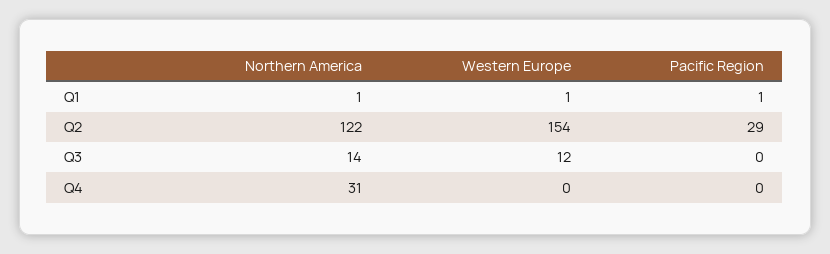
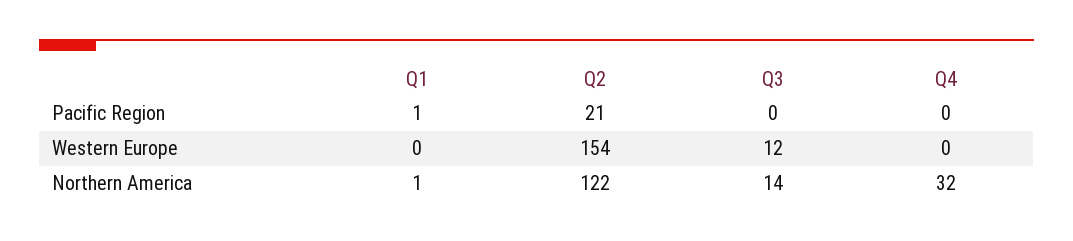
Western Europe, Q1: 1 -> 0
Pacific Region, Q2: 29 -> 21
Northern America, Q4: 31 -> 32

